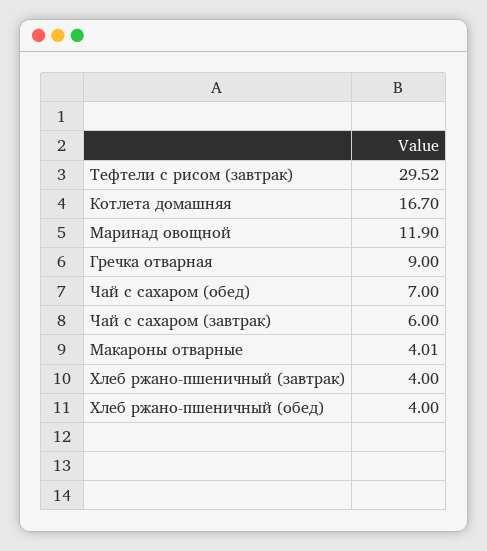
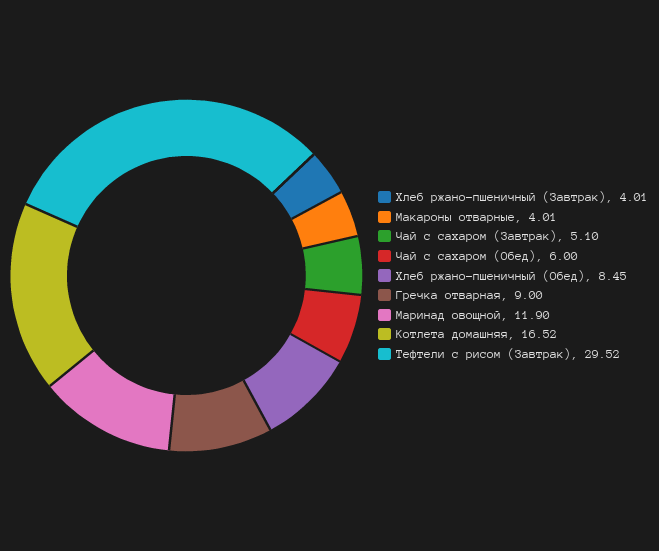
Котлета домашняя: 16.7 -> 16.52
Чай с сахаром (обед): 7 -> 6
Чай с сахаром (завтрак): 6 -> 5.1
Хлеб ржано-пшеничный (завтрак): 4 -> 4.01
Хлеб ржано-пшеничный (обед): 4 -> 8.45

